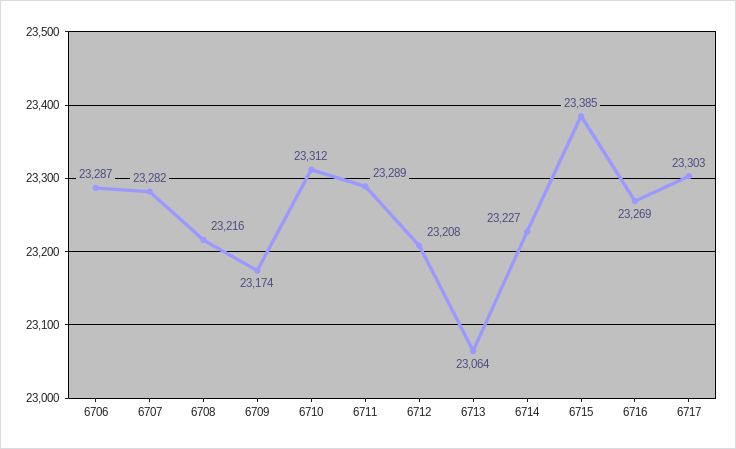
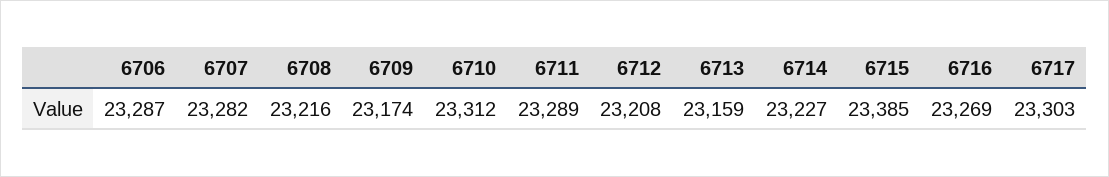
6713: 23064 -> 23159

